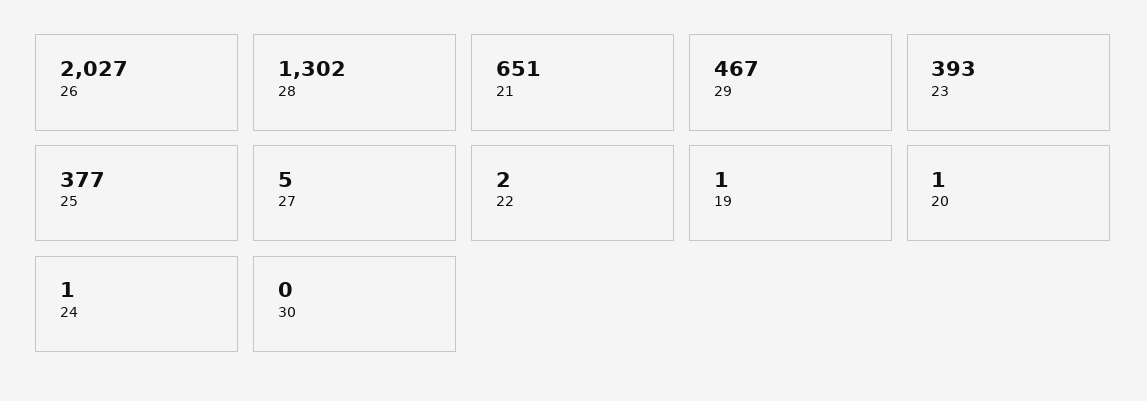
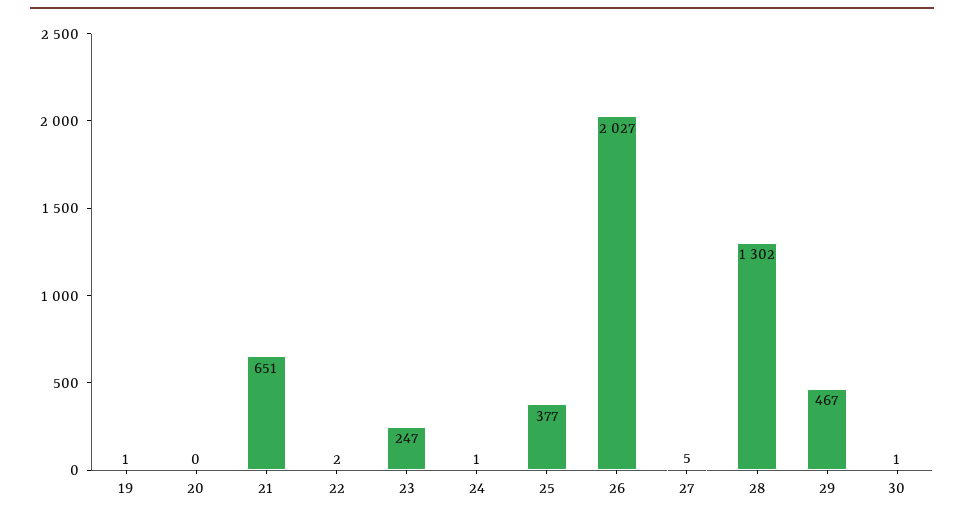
23: 393 -> 247
20: 1 -> 0
30: 0 -> 1

